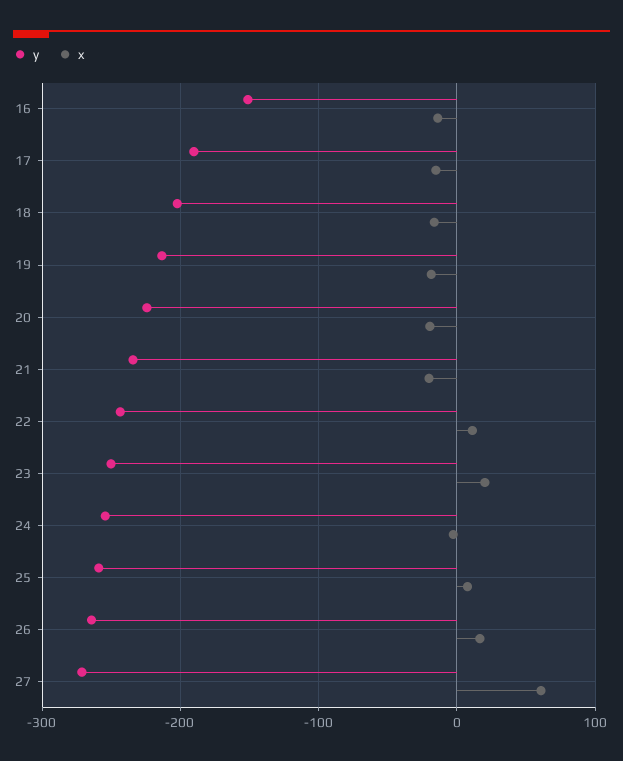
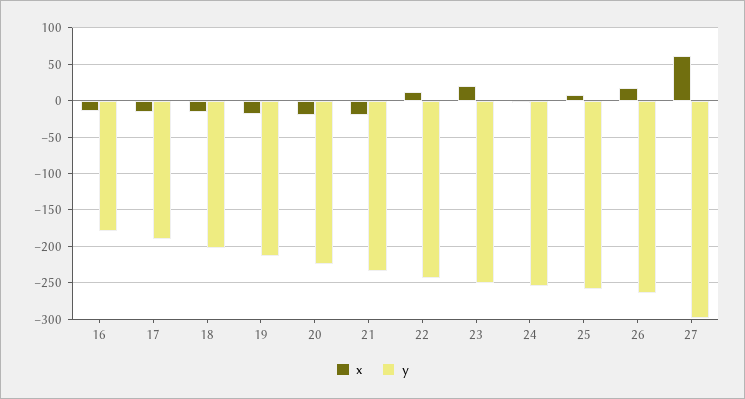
y, 16: -150 -> -180
y, 27: -270 -> -300

